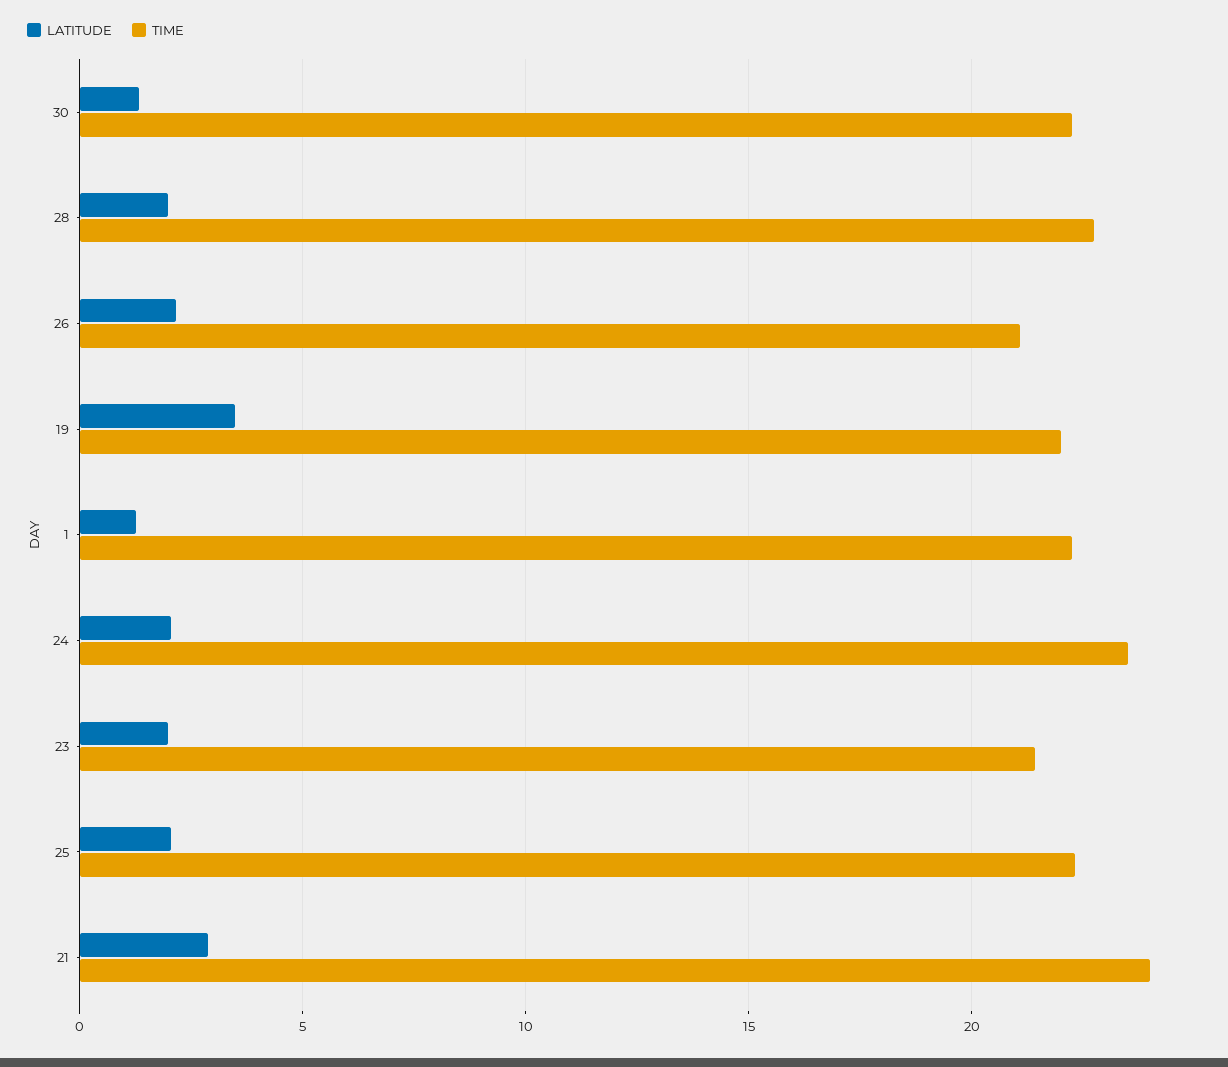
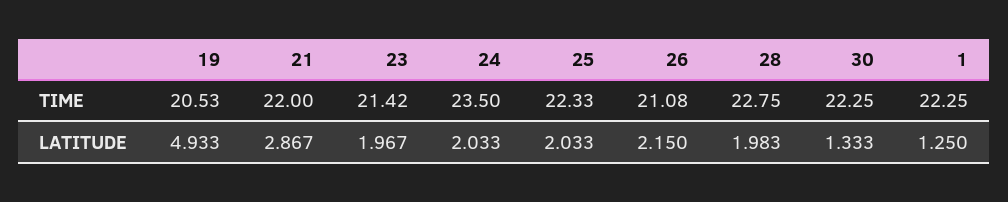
LATITUDE, 19: 3.5 -> 4.933
TIME, 19: 22 -> 20.53
TIME, 21: 24 -> 22

